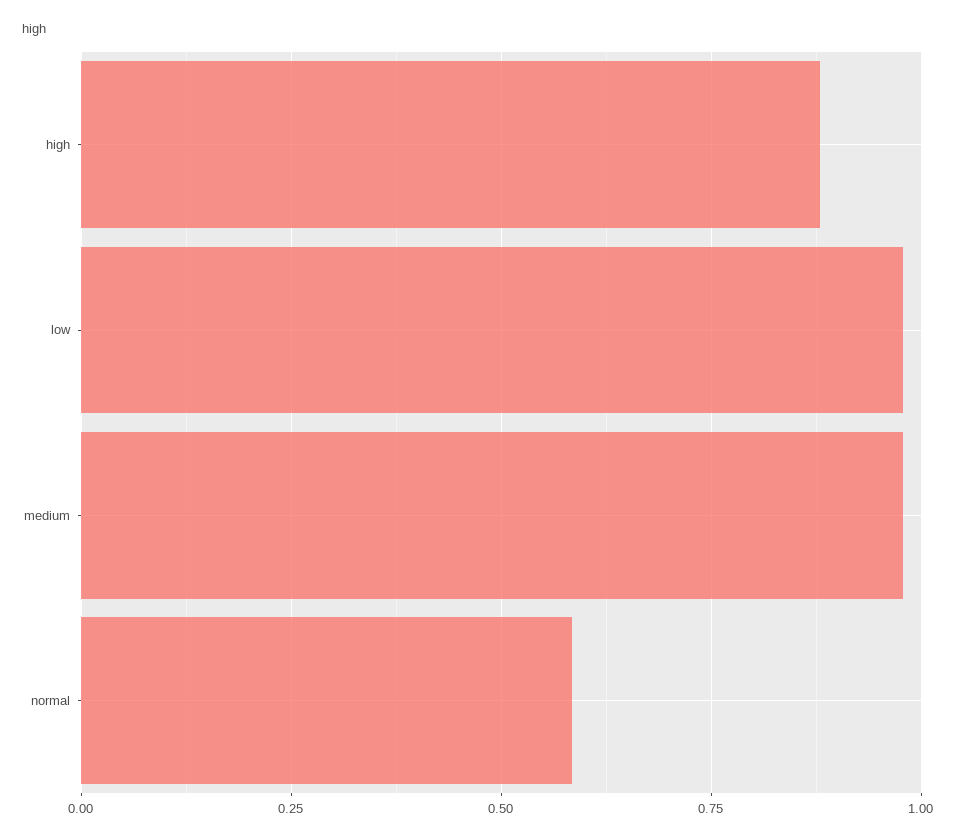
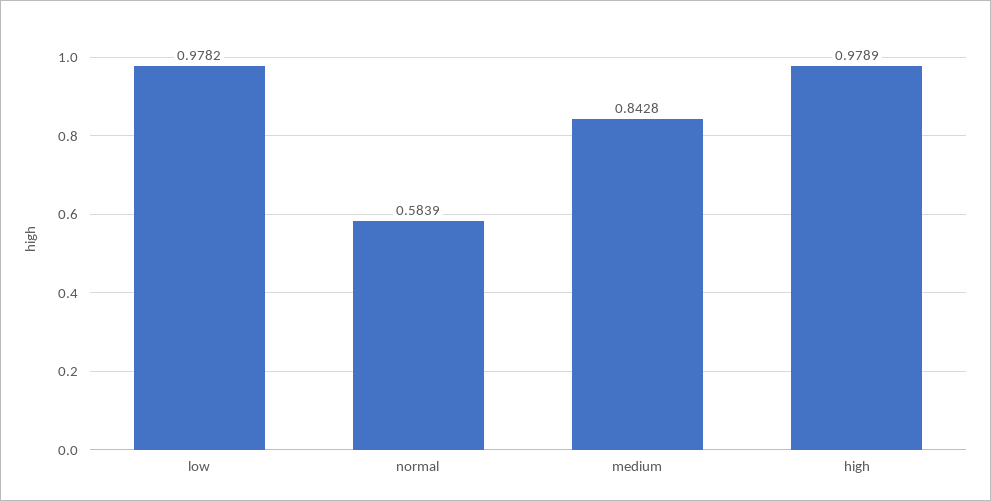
high: 0.875 -> 0.9789
medium: 0.975 -> 0.8428

